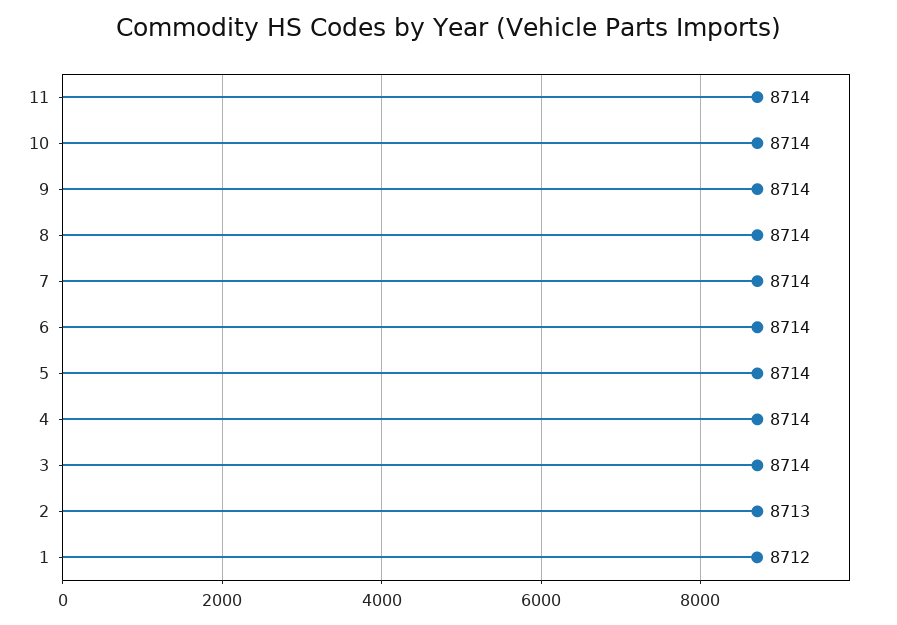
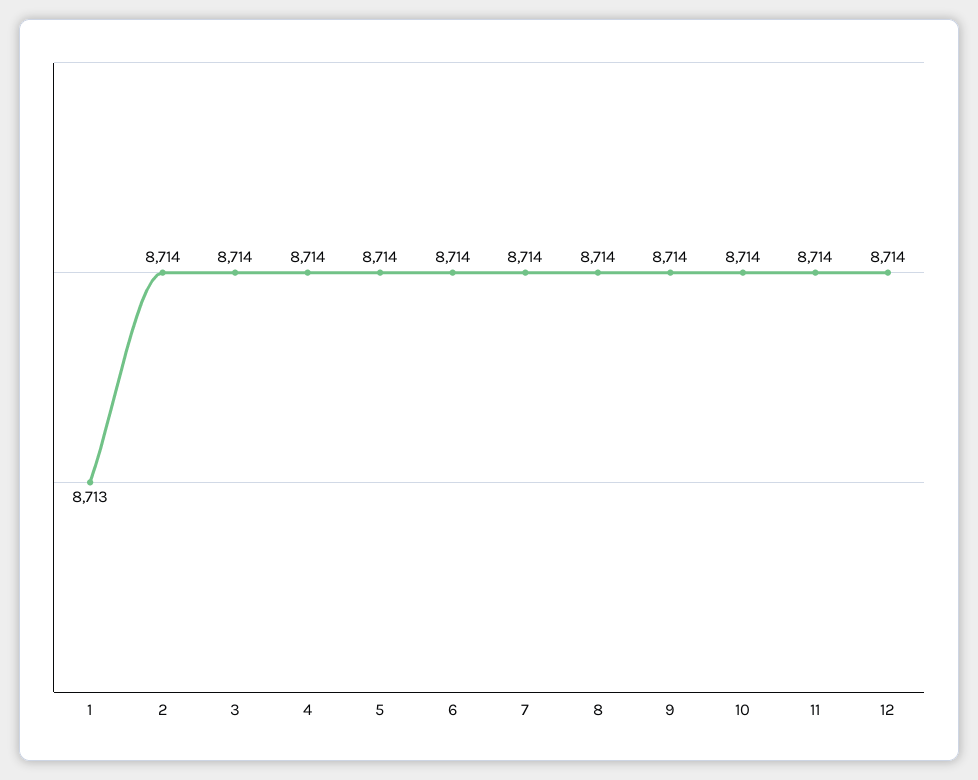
2: 8713 -> 8714
1: 8712 -> 8713
12: none -> 8714

